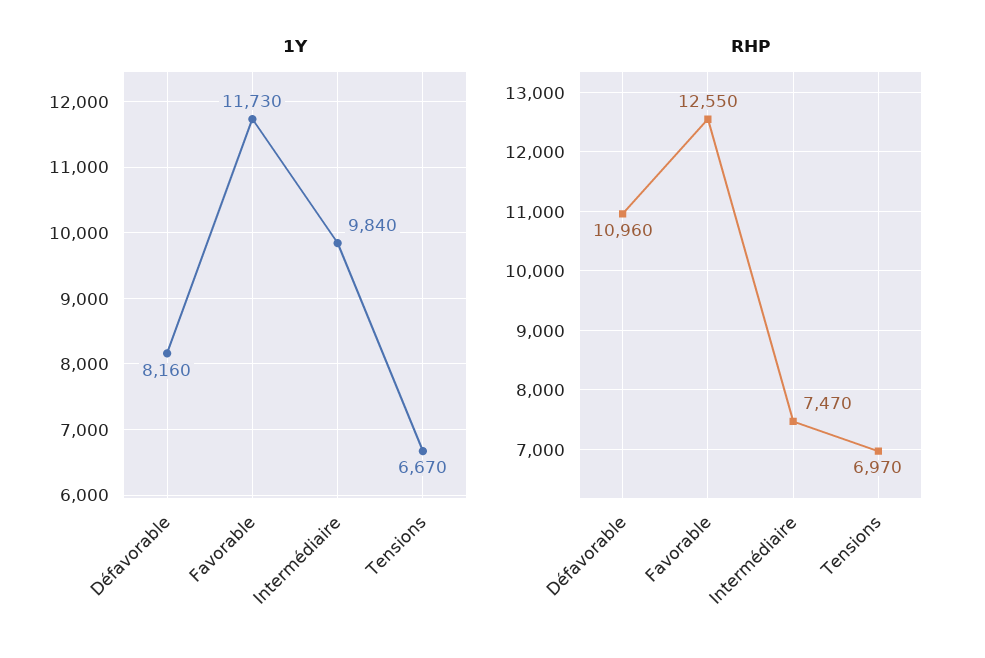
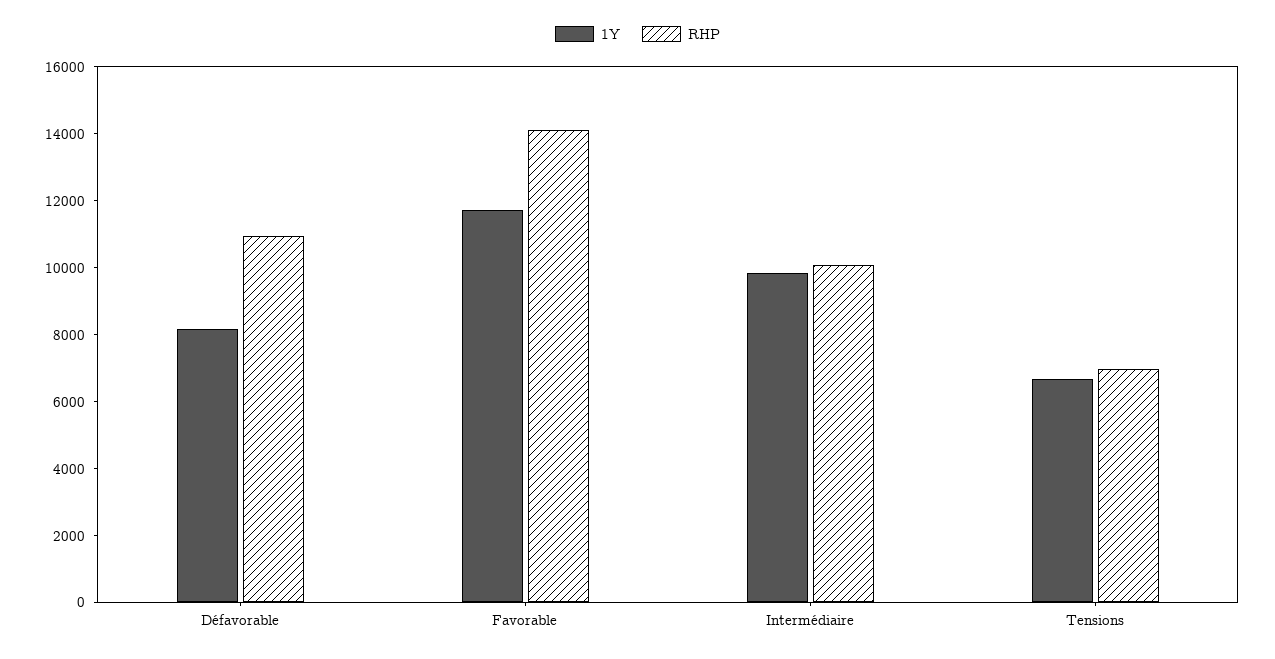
RHP, Favorable: 12550 -> 14000
RHP, Intermédiaire: 7470 -> 10000

